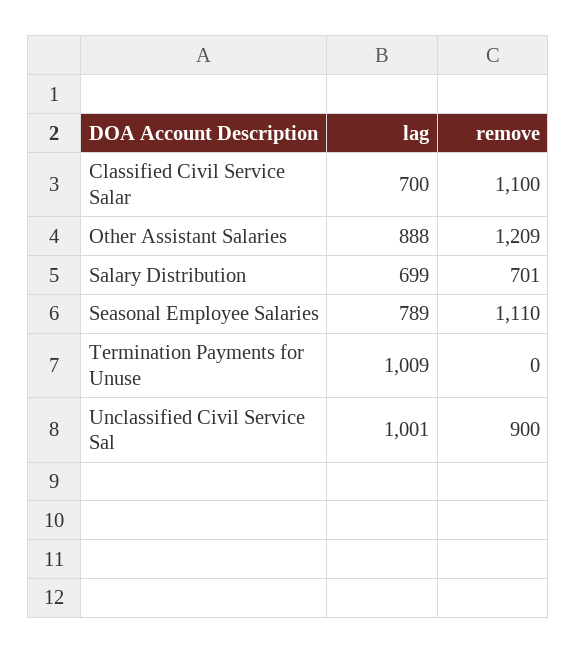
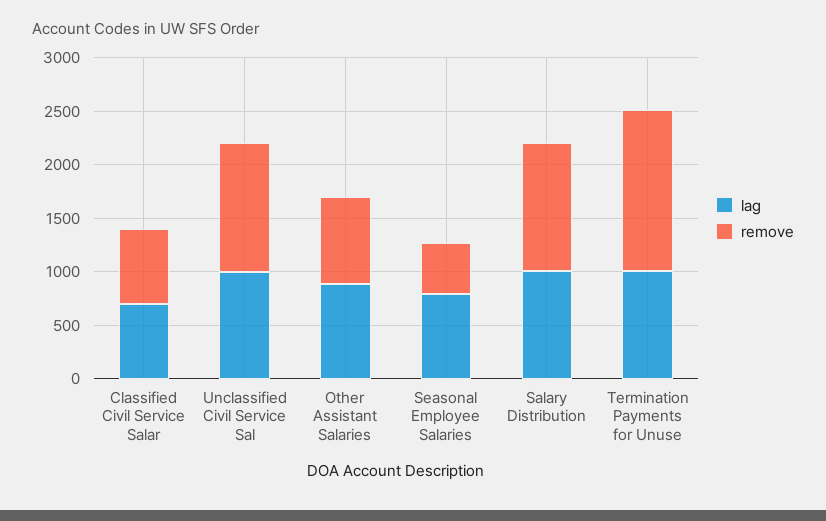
remove, Classified Civil Service Salar: 1100 -> 700
remove, Other Assistant Salaries: 1209 -> 800
lag, Salary Distribution: 699 -> 1000
remove, Salary Distribution: 701 -> 1200
remove, Seasonal Employee Salaries: 1110 -> 500
remove, Termination Payments for Unuse: 0 -> 1500
remove, Unclassified Civil Service Sal: 900 -> 1200

